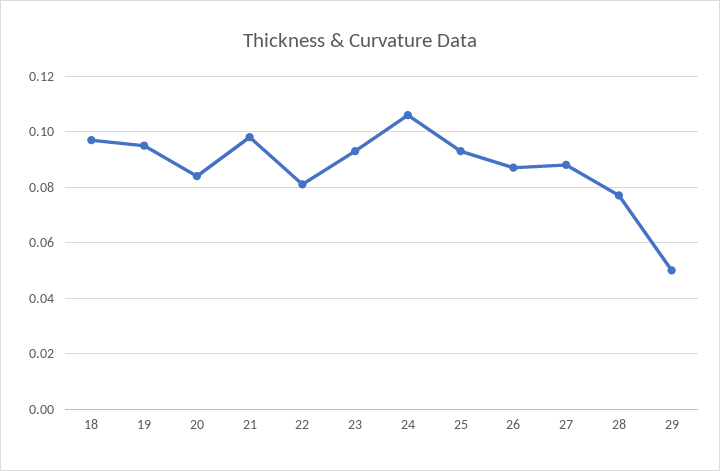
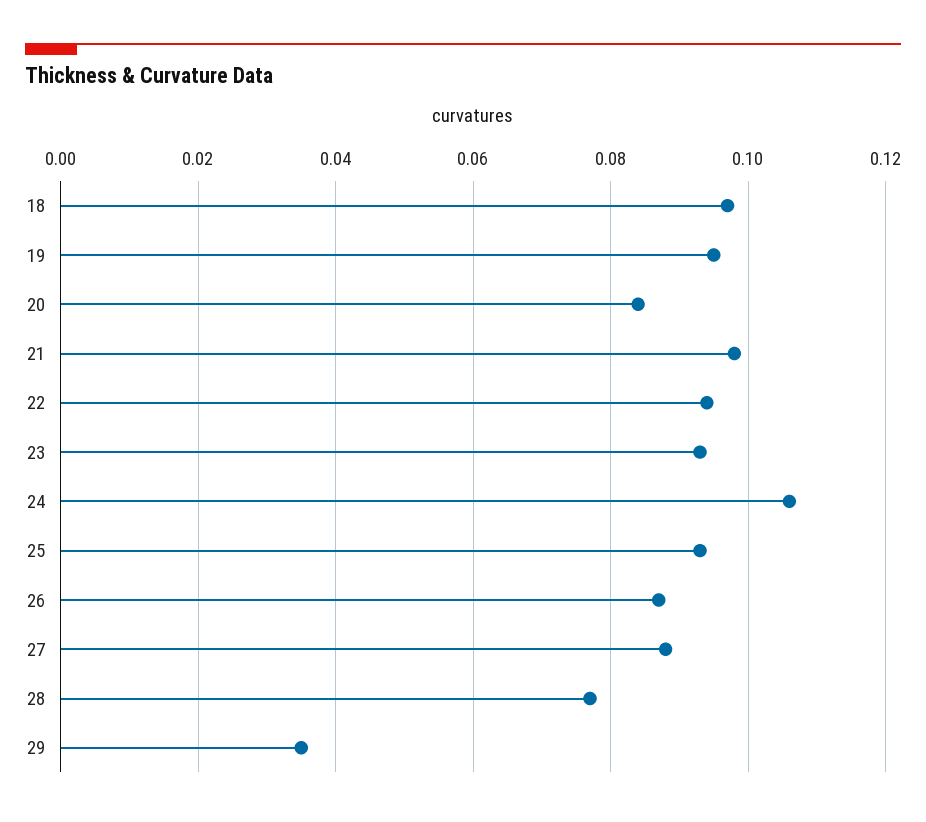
22: 0.08 -> 0.095
29: 0.05 -> 0.035

